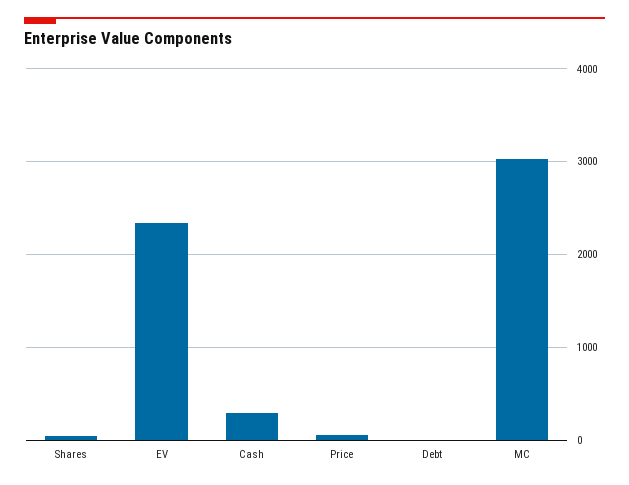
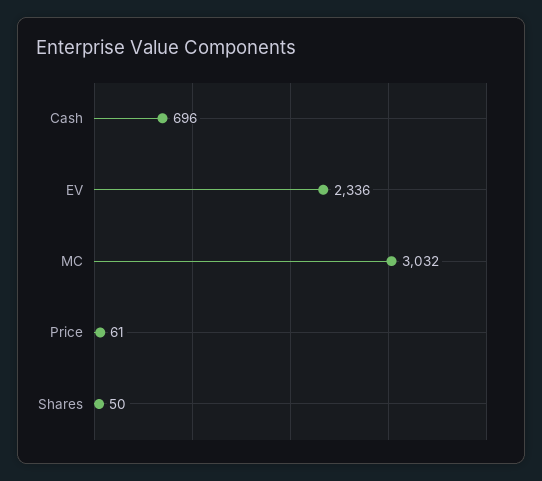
Cash: 300 -> 696
Debt: 0 -> none

